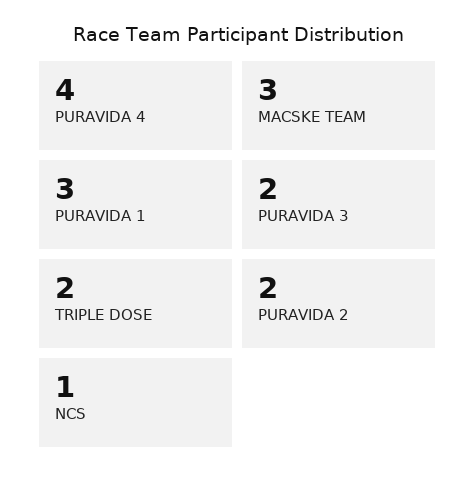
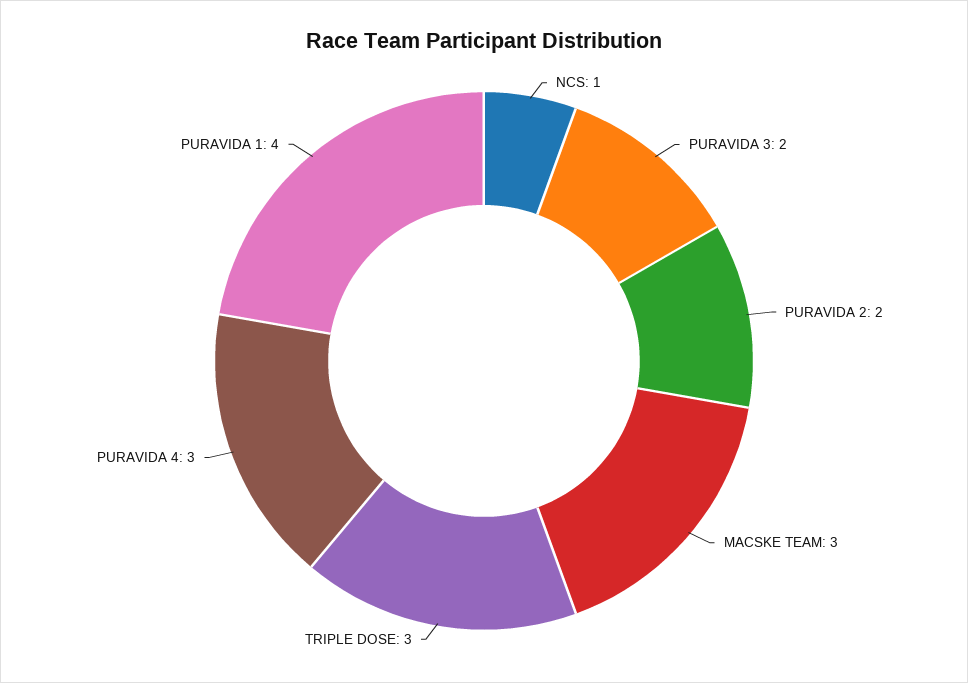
PURAVIDA 4: 4 -> 3
PURAVIDA 1: 3 -> 4
TRIPLE DOSE: 2 -> 3

